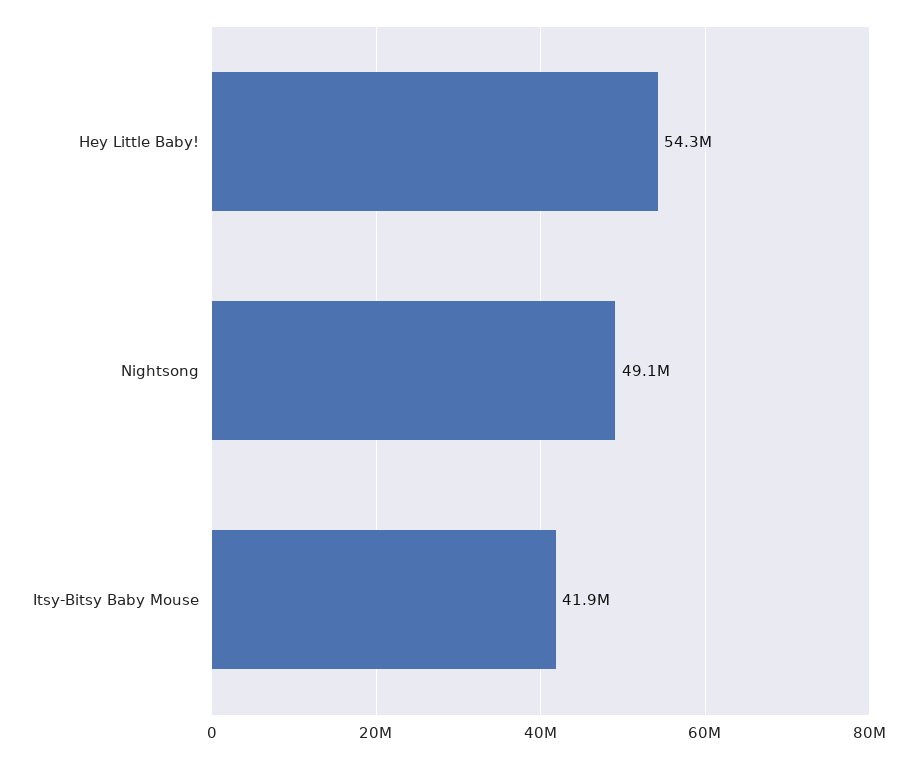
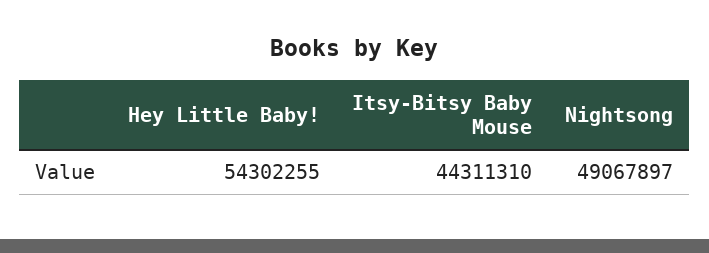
Itsy-Bitsy Baby Mouse: 41900000 -> 44311310

